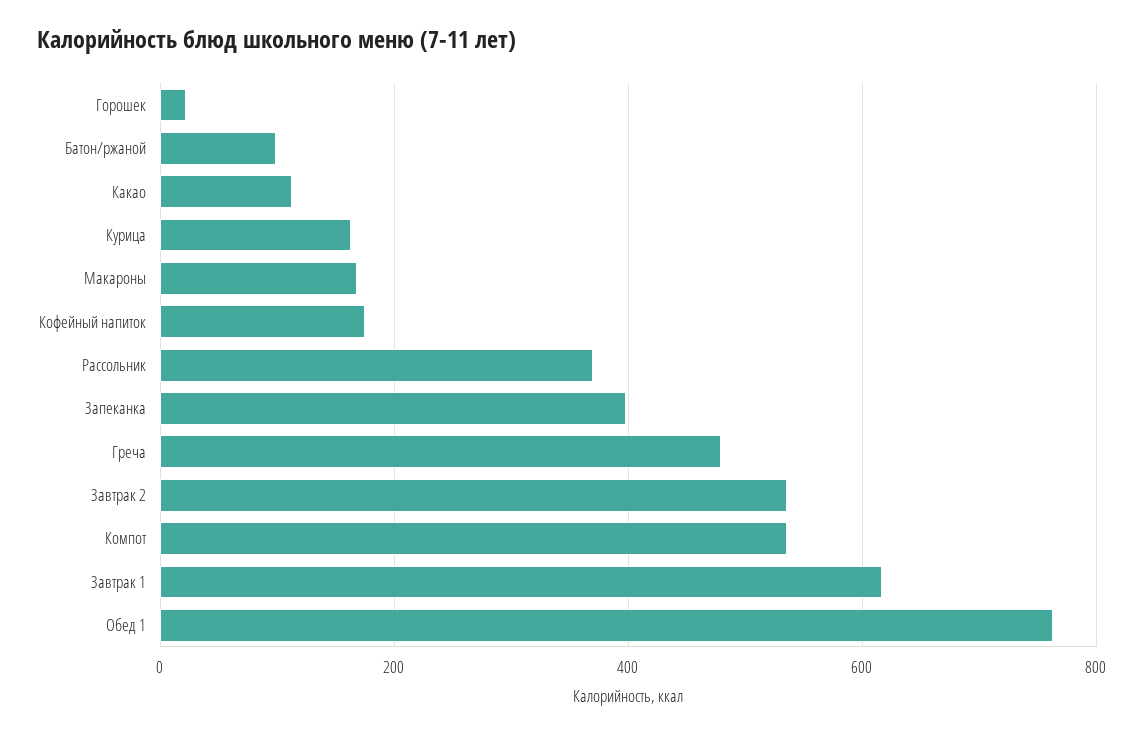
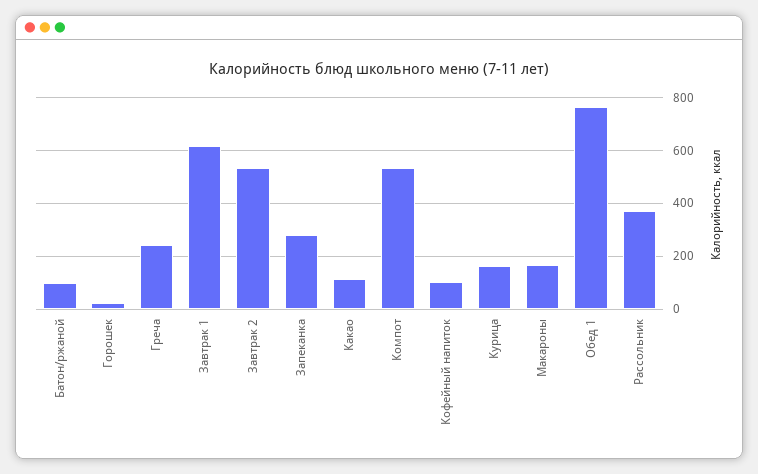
Кофейный напиток: 180 -> 100
Запеканка: 400 -> 275
Греча: 480 -> 250

